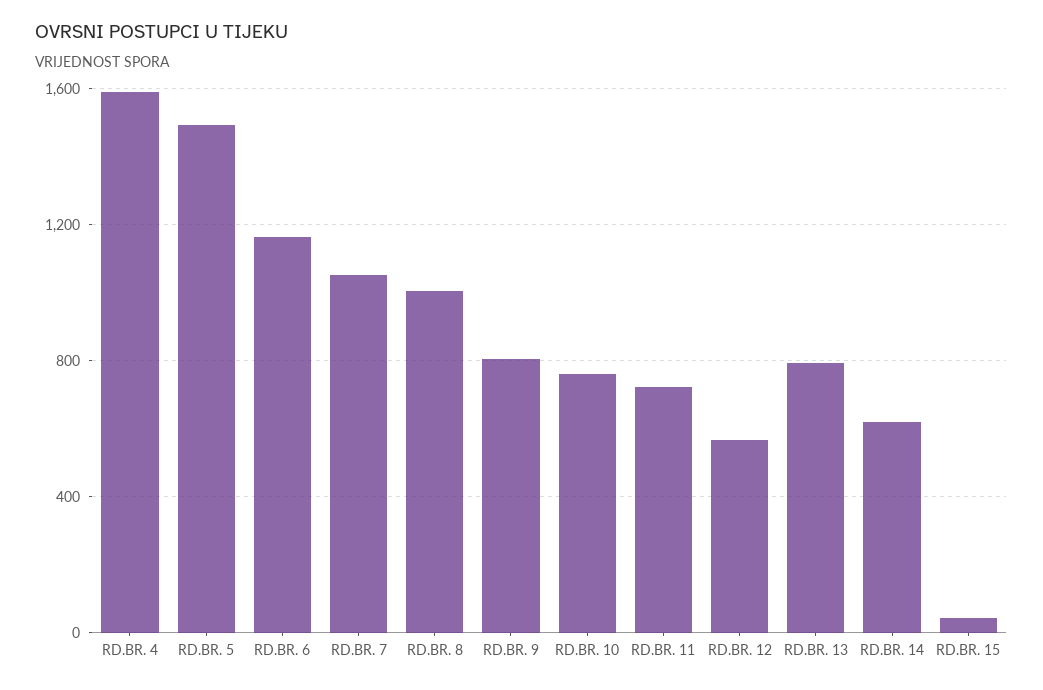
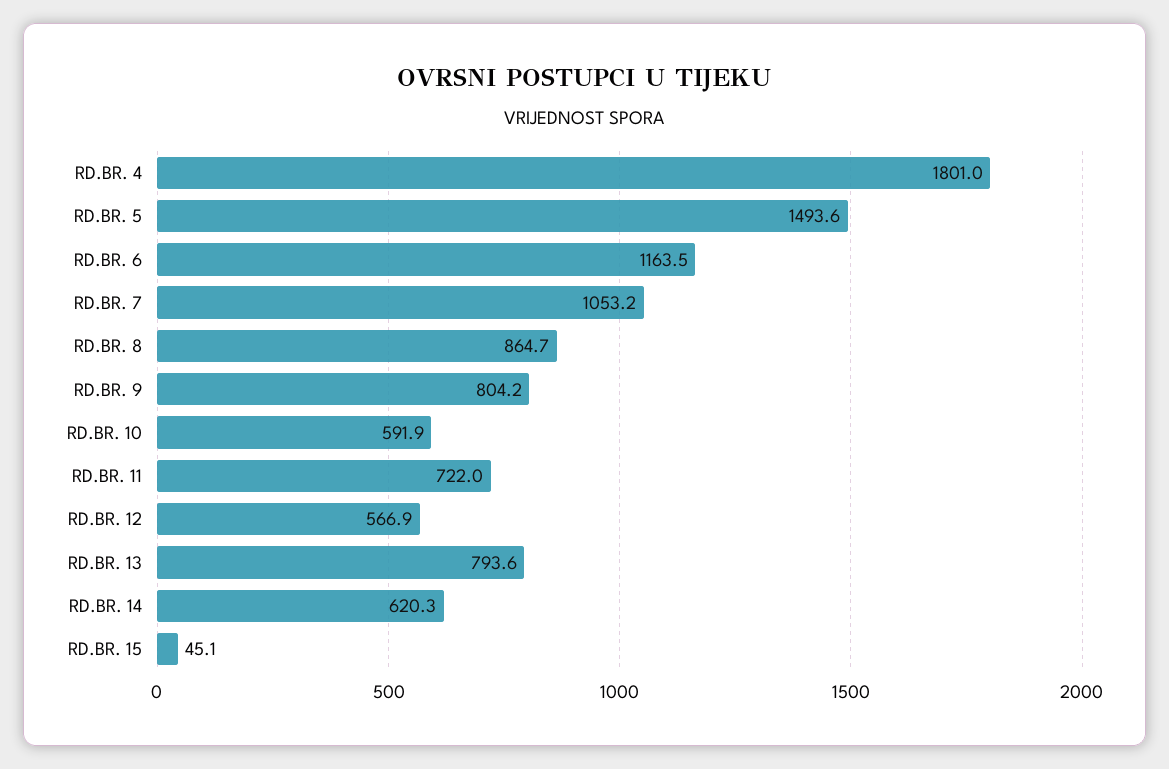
RD.BR. 4: 1600 -> 1801
RD.BR. 8: 1000 -> 864.7
RD.BR. 10: 750 -> 591.9

